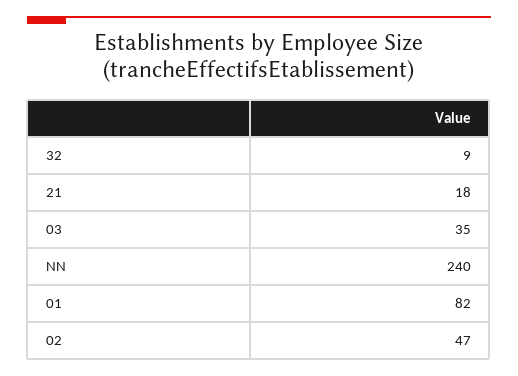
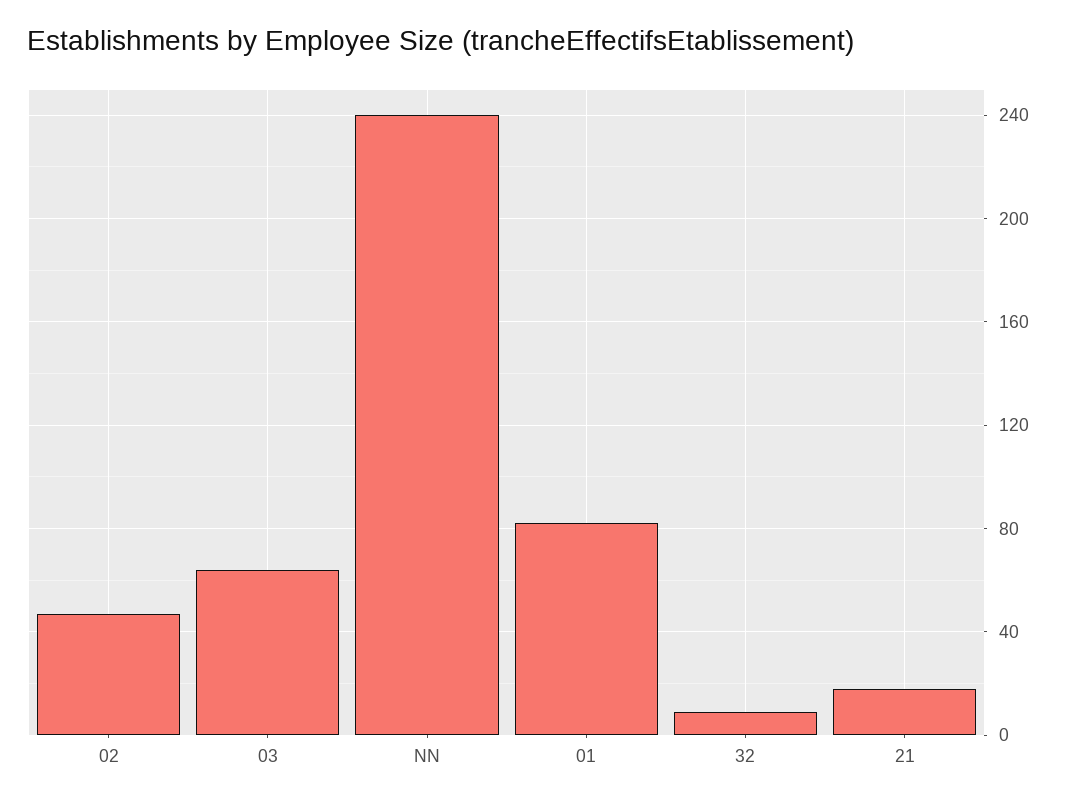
03: 35 -> 65

